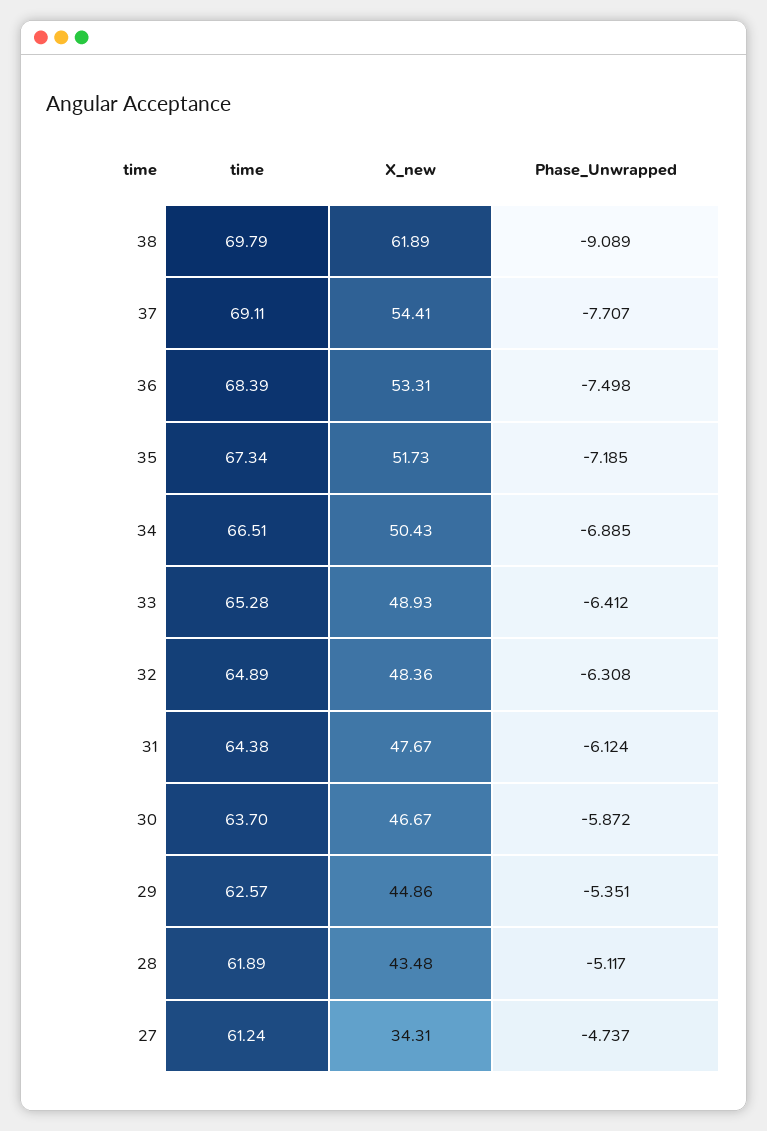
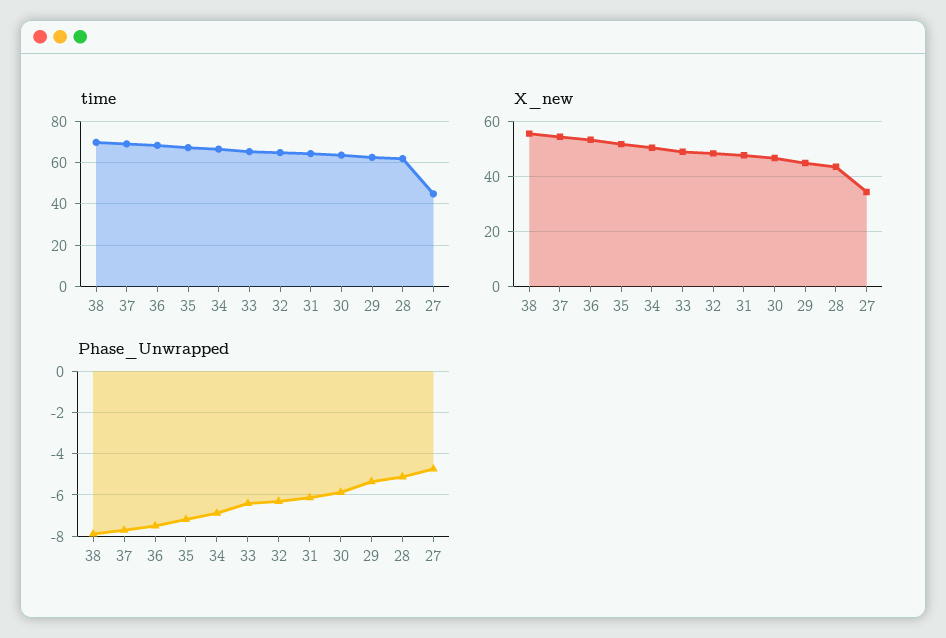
X_new, 38: 61.89 -> 55
Phase_Unwrapped, 38: -9.089 -> -8
time, 27: 61.24 -> 45

